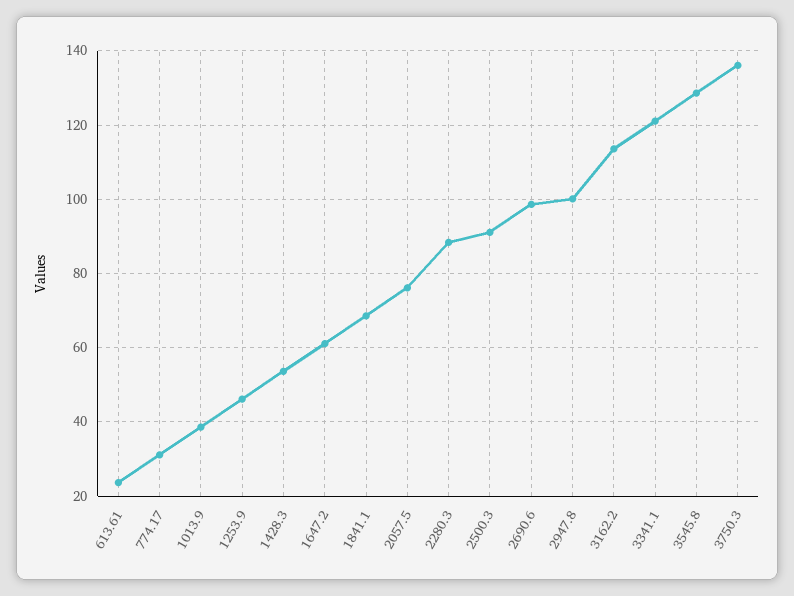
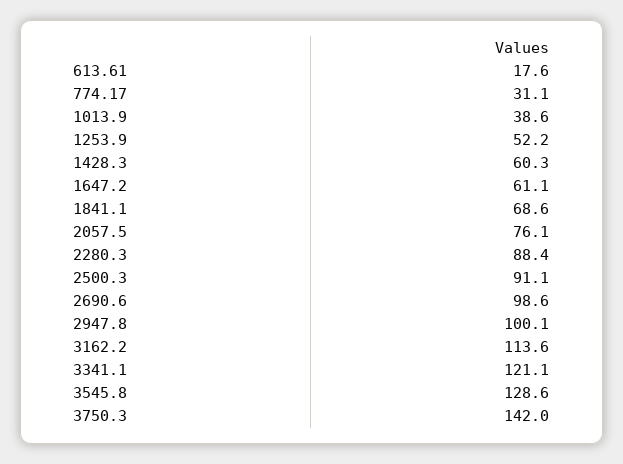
613.61: 24 -> 17.6
1253.9: 46 -> 52.2
1428.3: 54 -> 60.3
3750.3: 136 -> 142

